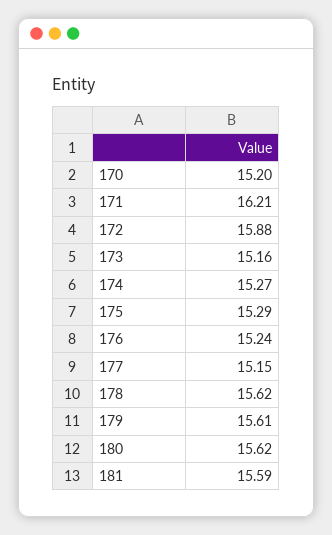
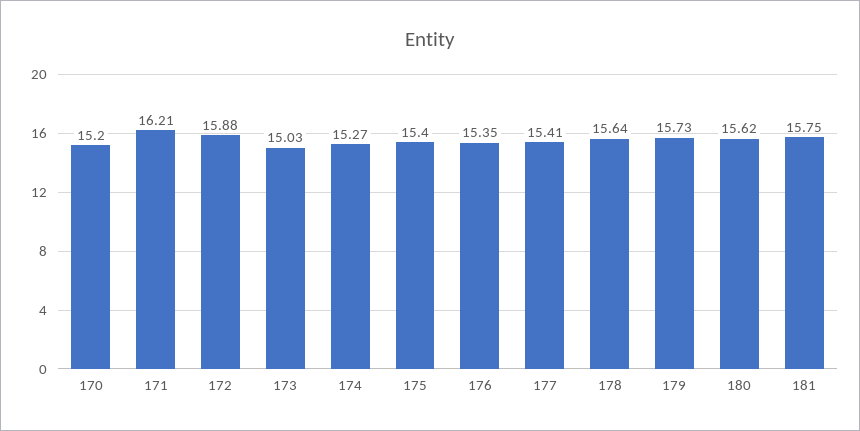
173: 15.16 -> 15.03
175: 15.29 -> 15.4
176: 15.24 -> 15.35
177: 15.15 -> 15.41
178: 15.62 -> 15.64
179: 15.61 -> 15.73
181: 15.59 -> 15.75

